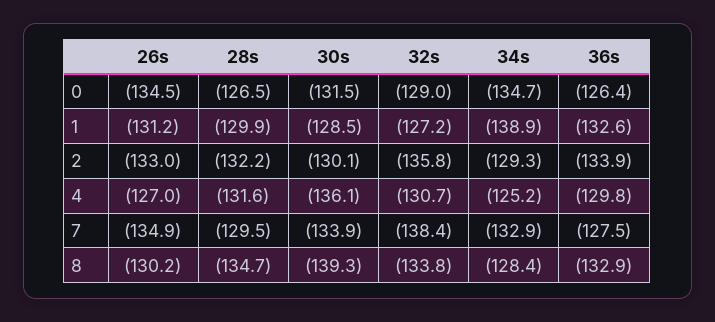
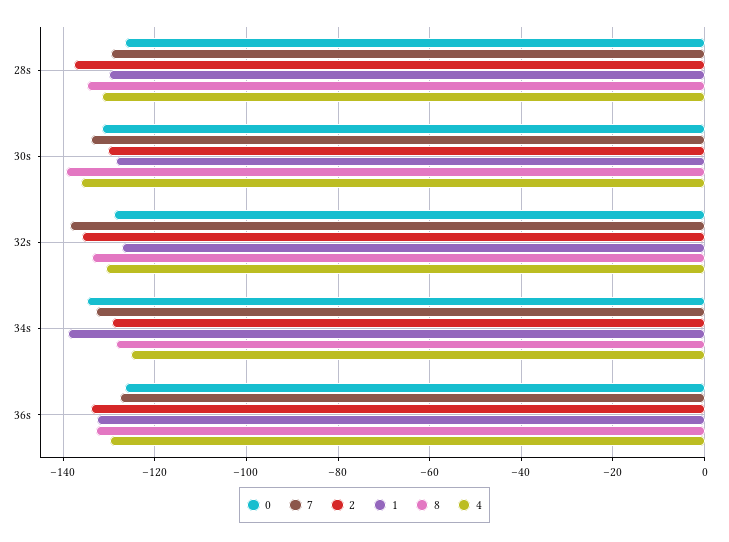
0, 26s: -134.5 -> none
1, 26s: -131.2 -> none
2, 26s: -133 -> none
2, 28s: -132.2 -> -138
4, 26s: -127 -> none
7, 26s: -134.9 -> none
8, 26s: -130.2 -> none

